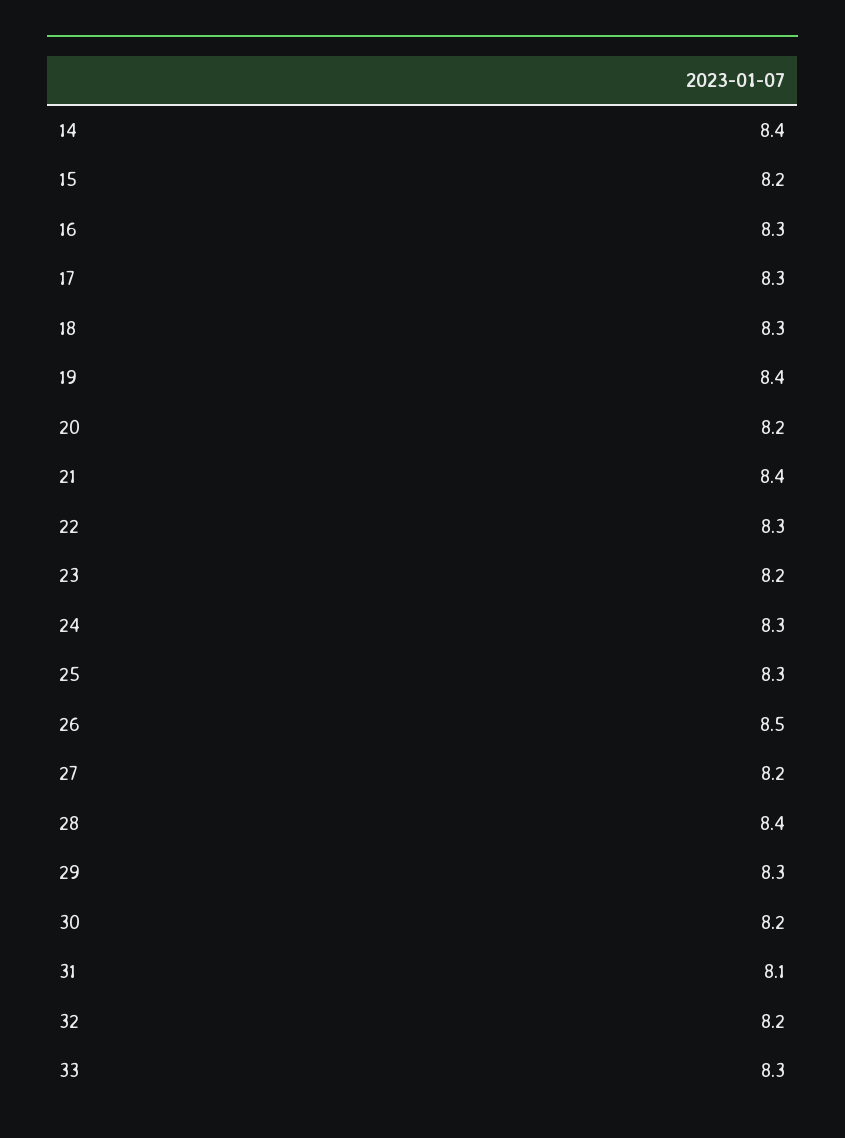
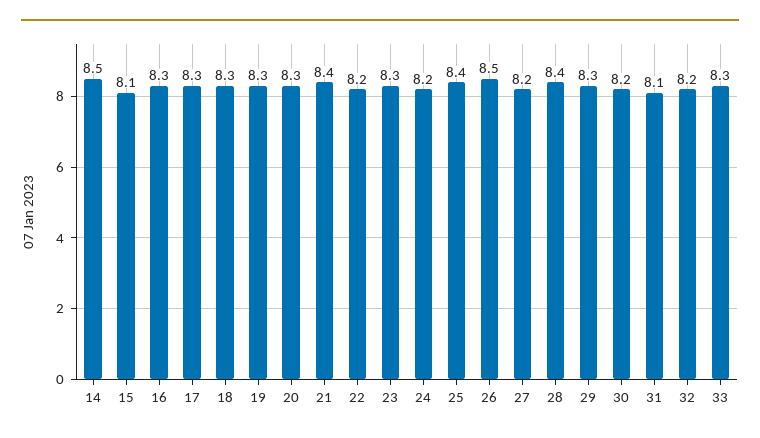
14: 8.4 -> 8.5
15: 8.2 -> 8.1
19: 8.4 -> 8.3
20: 8.2 -> 8.3
22: 8.3 -> 8.2
23: 8.2 -> 8.3
24: 8.3 -> 8.2
25: 8.3 -> 8.4

